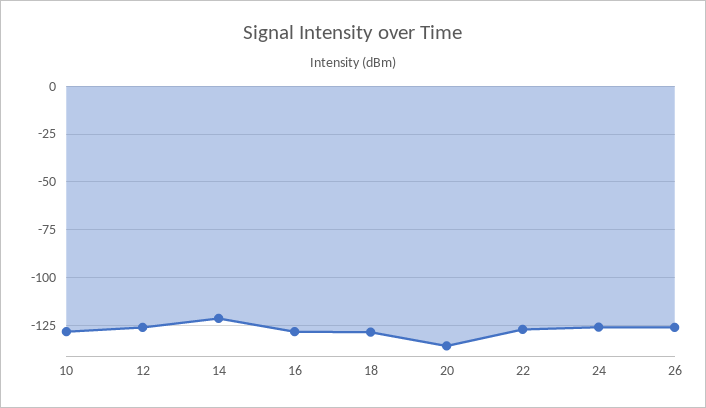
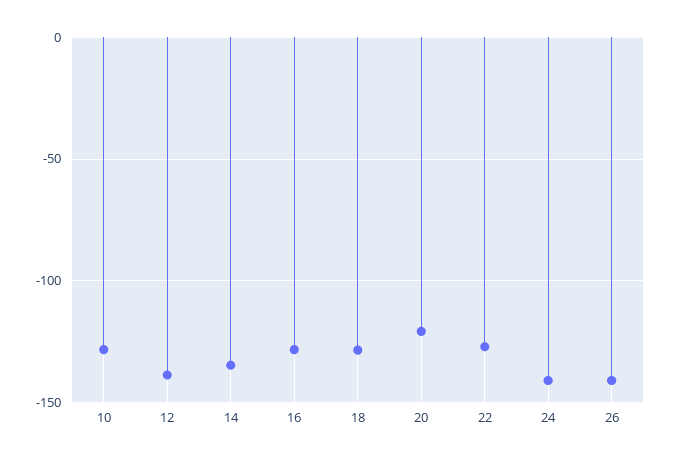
12: -125 -> -140
14: -120 -> -135
20: -135 -> -120
24: -125 -> -140
26: -125 -> -140

